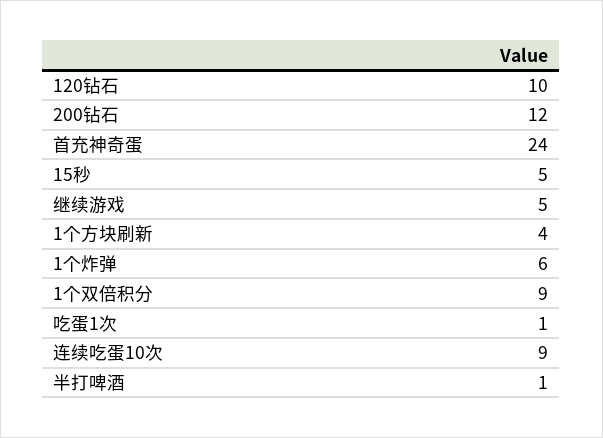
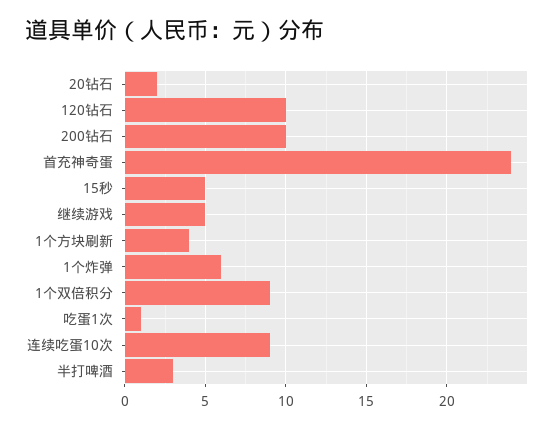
200钻石: 12 -> 10
半打啤酒: 1 -> 3
20钻石: none -> 2

